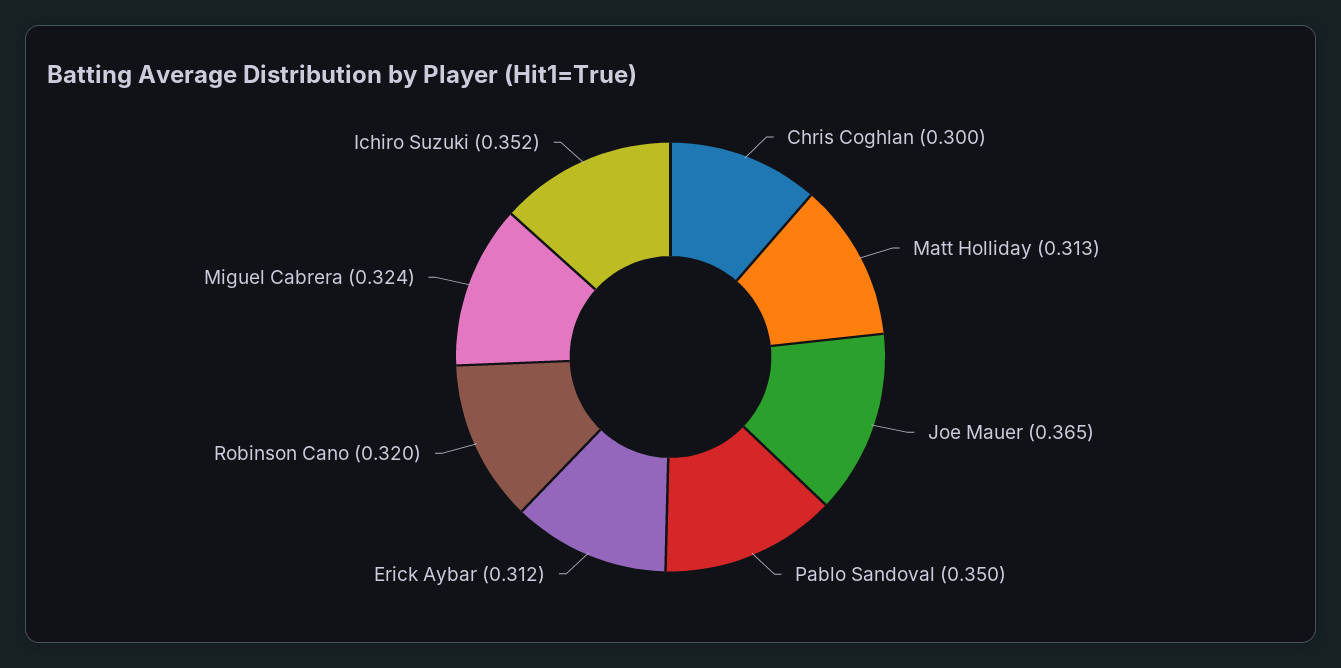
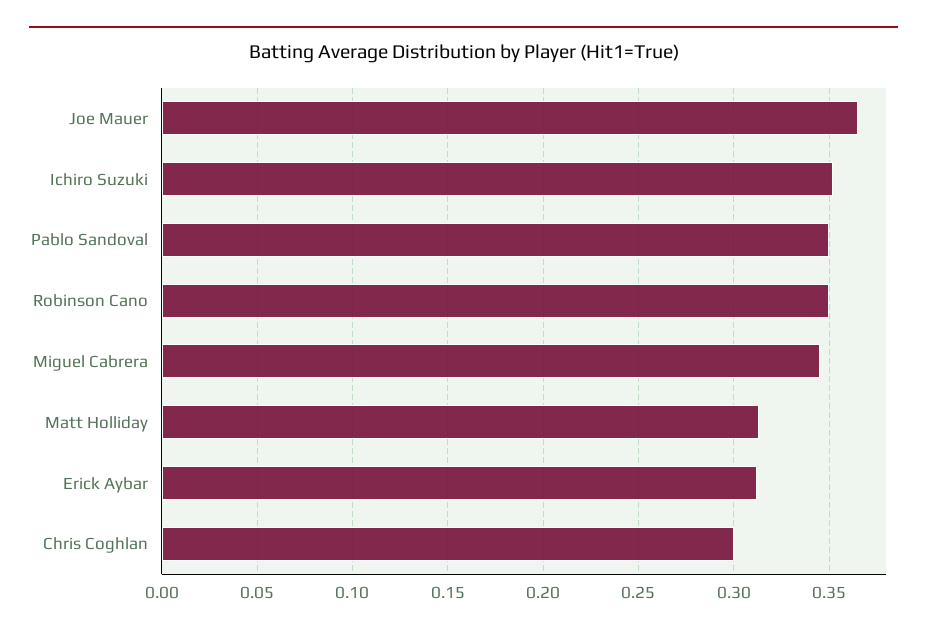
Robinson Cano: 0.32 -> 0.35
Miguel Cabrera: 0.324 -> 0.345

